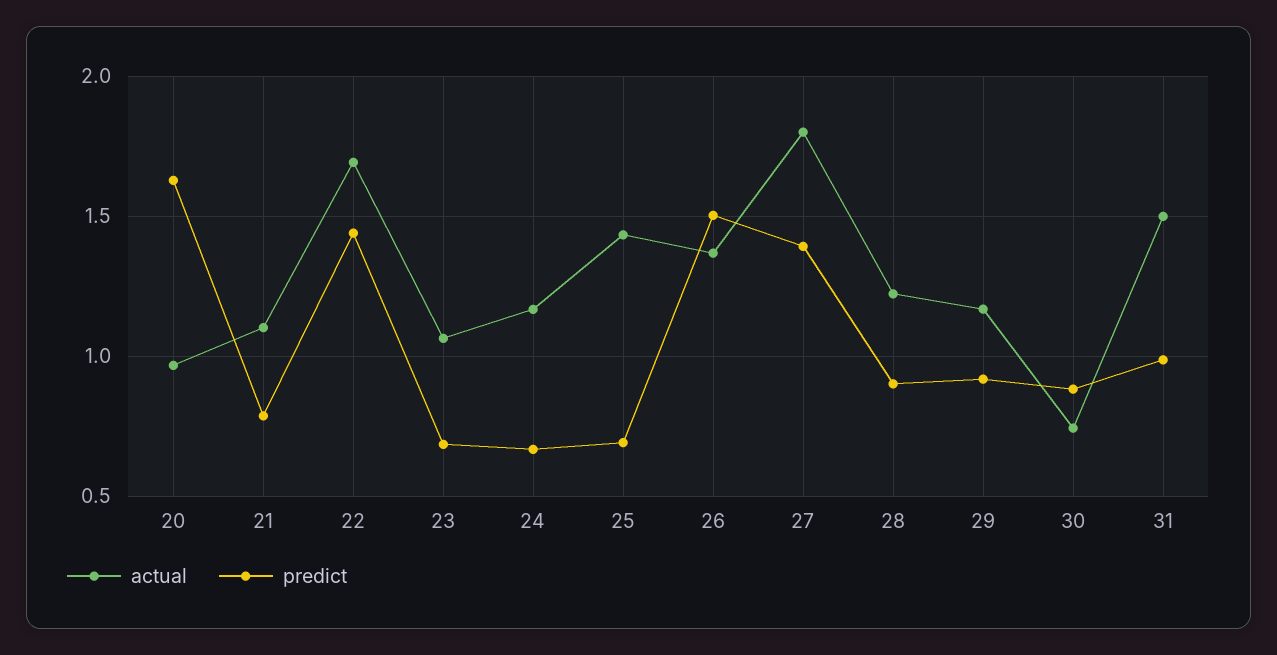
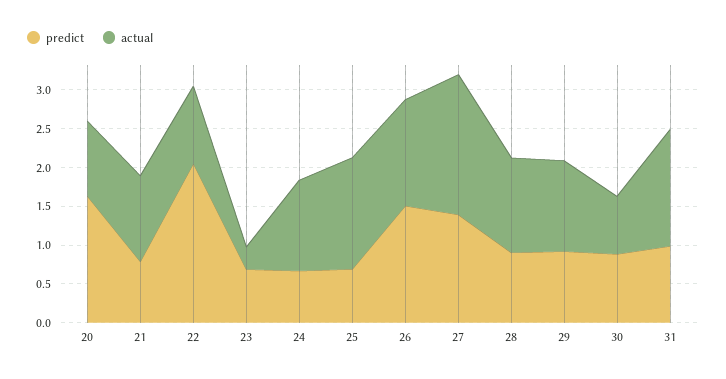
actual, 22: 1.7 -> 1
predict, 22: 1.45 -> 2
actual, 23: 1.05 -> 0.25

